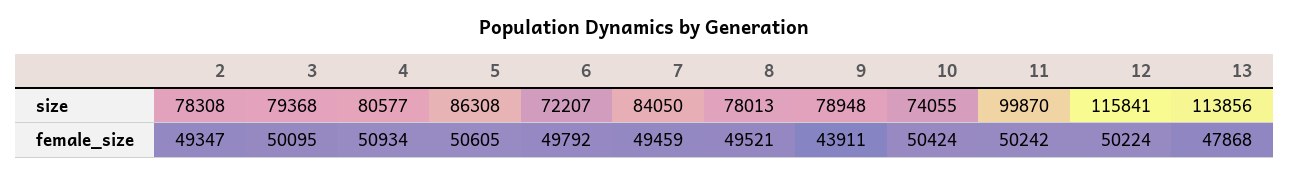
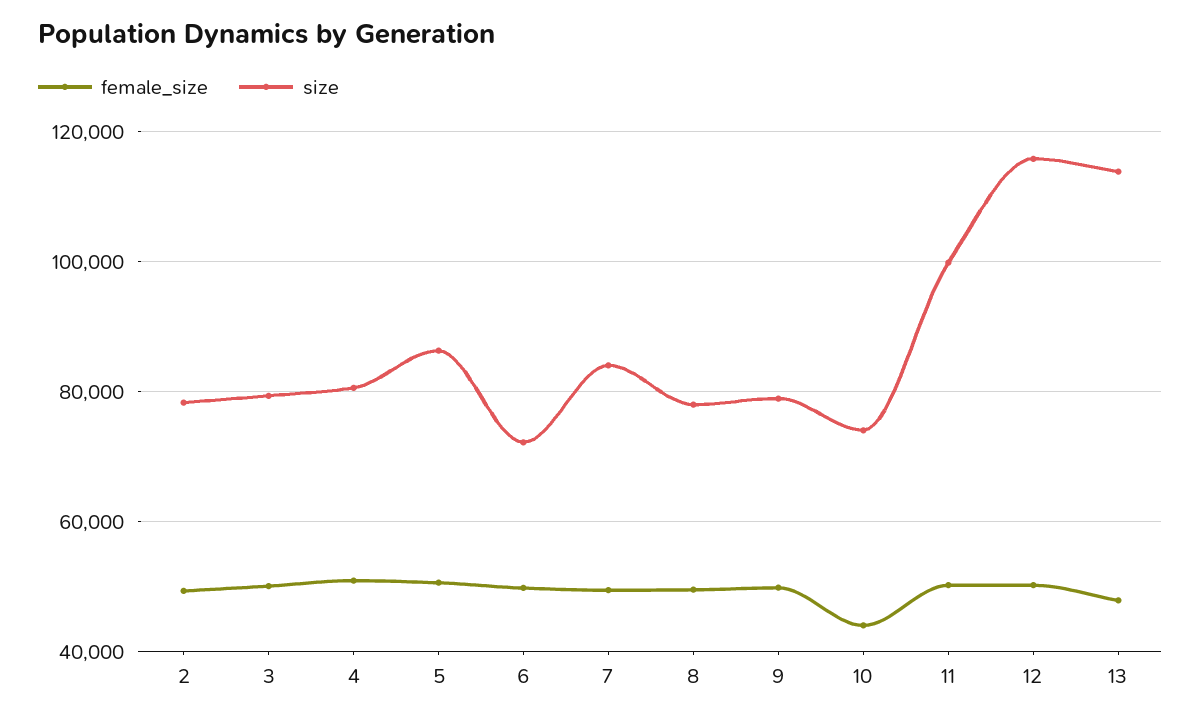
female_size, 9: 43911 -> 50000
female_size, 10: 50424 -> 44000

